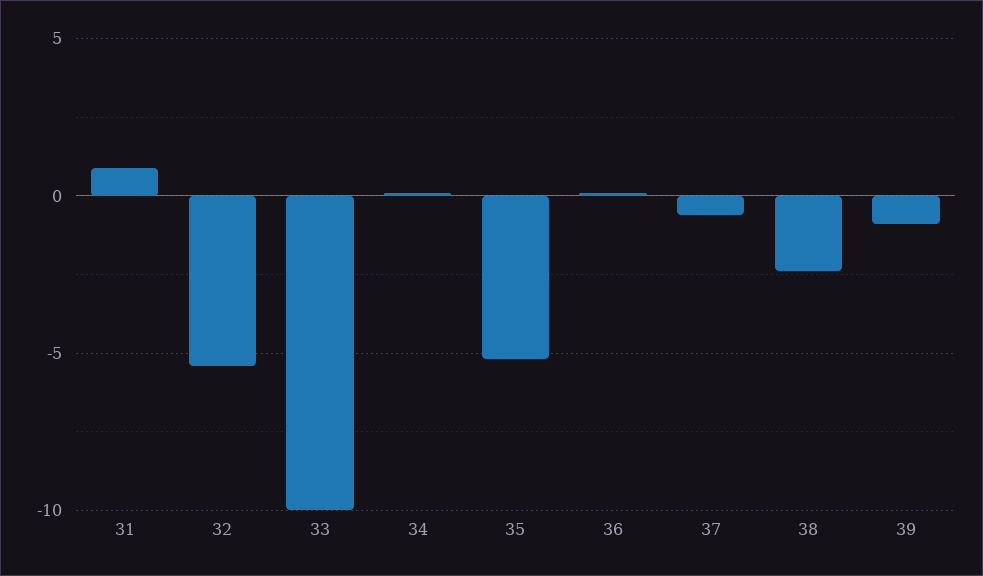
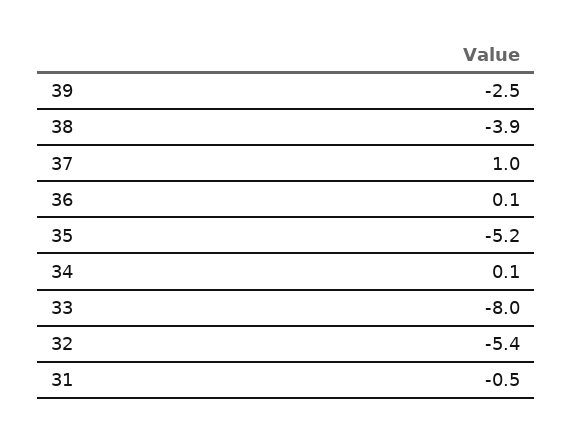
31: 1 -> -0.5
33: -10 -> -8
37: -0.5 -> 1
38: -2.5 -> -3.9
39: -1 -> -2.5

